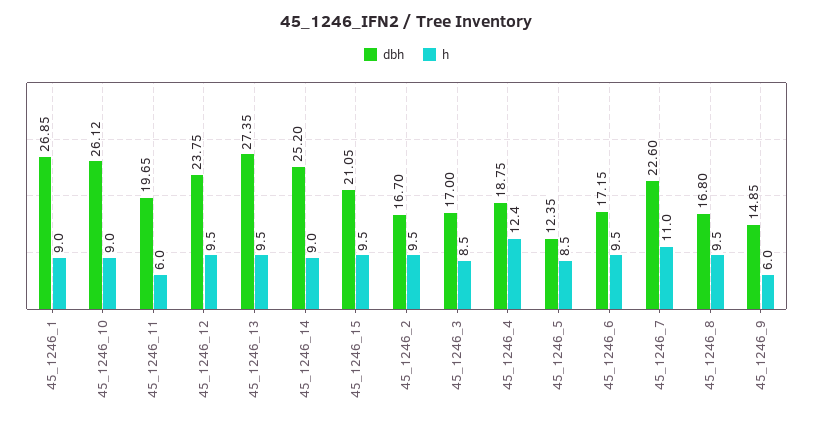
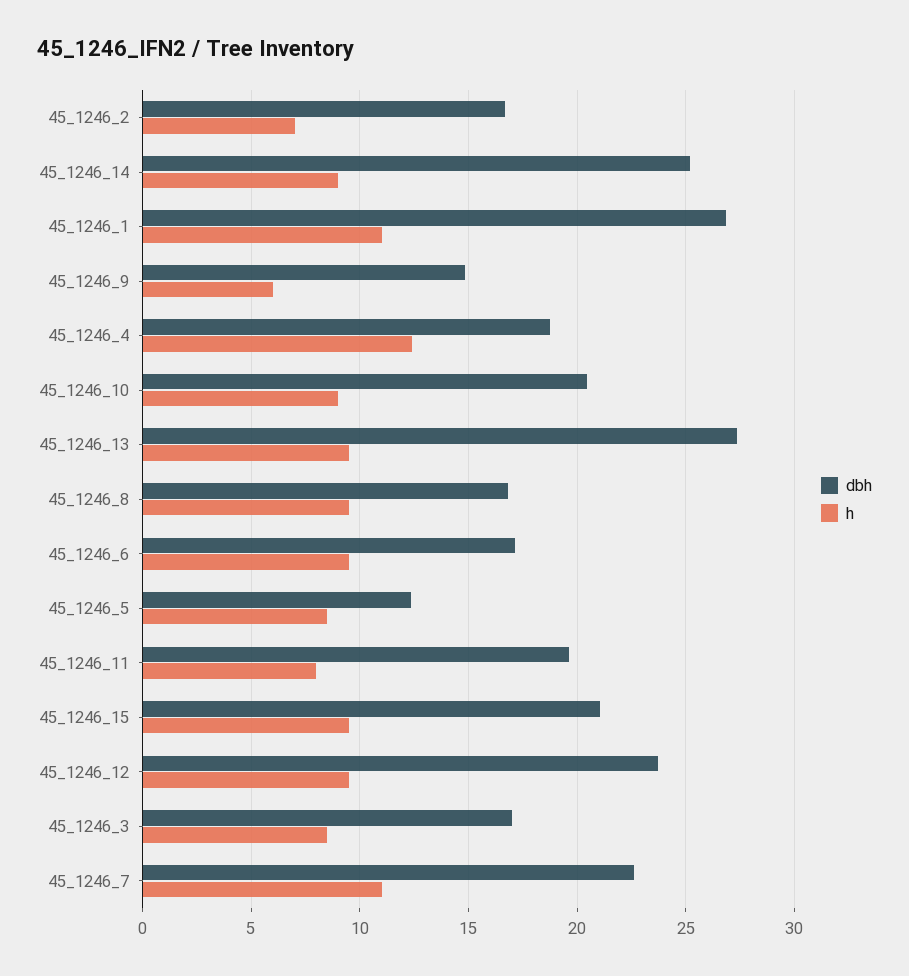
h, 45_1246_1: 9 -> 11
dbh, 45_1246_10: 26.12 -> 20.5
h, 45_1246_11: 6 -> 8
h, 45_1246_2: 9.5 -> 7

